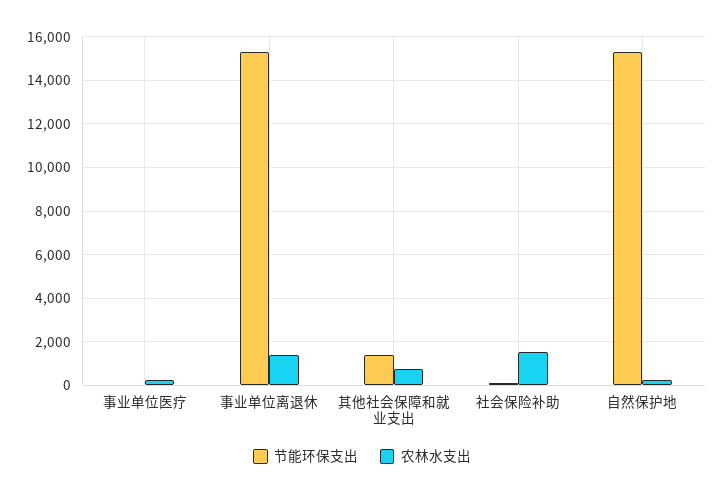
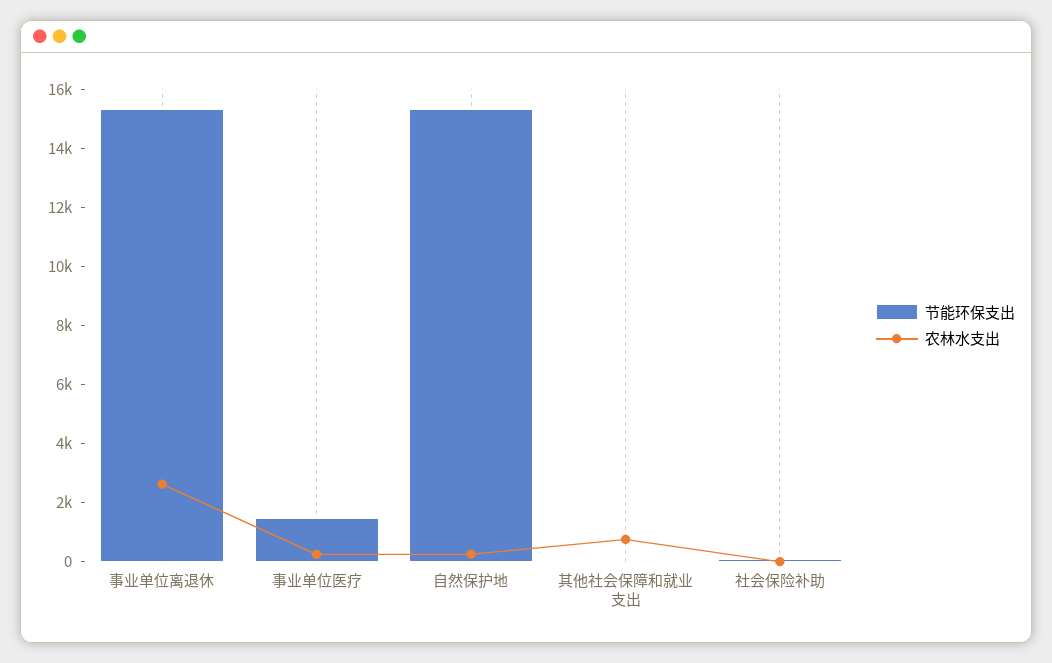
节能环保支出, 事业单位医疗: 0 -> 1500
农林水支出, 事业单位离退休: 1500 -> 2500
节能环保支出, 其他社会保障和就业支出: 1500 -> 0
农林水支出, 社会保险补助: 1500 -> 0

